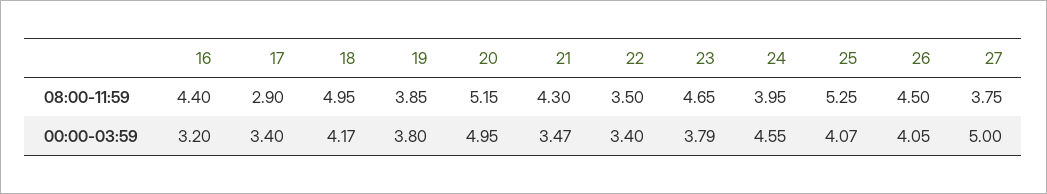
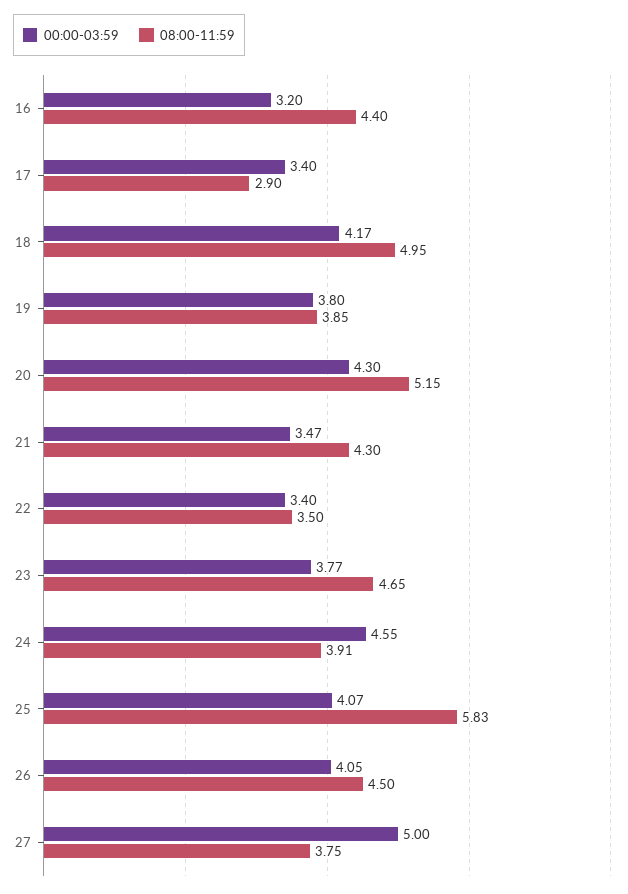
08:00-11:59, 24: 3.95 -> 3.91
08:00-11:59, 25: 5.25 -> 5.83
00:00-03:59, 20: 4.95 -> 4.3
00:00-03:59, 23: 3.79 -> 3.77

